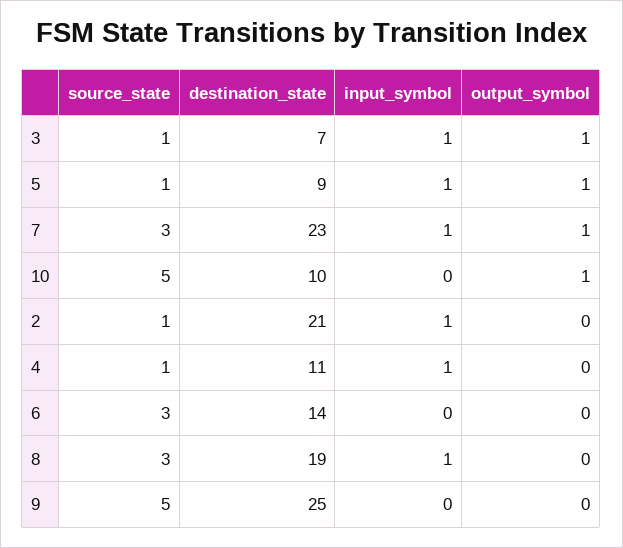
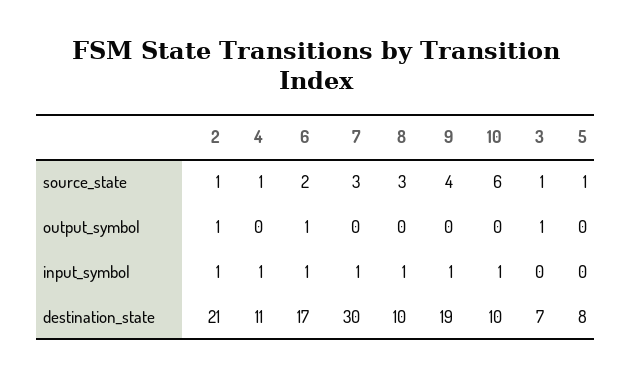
input_symbol, 3: 1 -> 0
destination_state, 5: 9 -> 8
input_symbol, 5: 1 -> 0
output_symbol, 5: 1 -> 0
destination_state, 7: 23 -> 30
output_symbol, 7: 1 -> 0
source_state, 10: 5 -> 6
input_symbol, 10: 0 -> 1
output_symbol, 10: 1 -> 0
output_symbol, 2: 0 -> 1
source_state, 6: 3 -> 2
destination_state, 6: 14 -> 17
input_symbol, 6: 0 -> 1
output_symbol, 6: 0 -> 1
destination_state, 8: 19 -> 10
source_state, 9: 5 -> 4
destination_state, 9: 25 -> 19
input_symbol, 9: 0 -> 1

